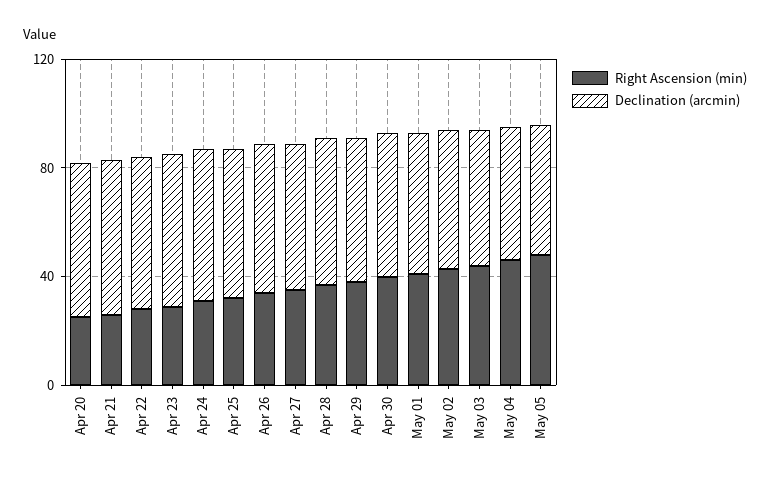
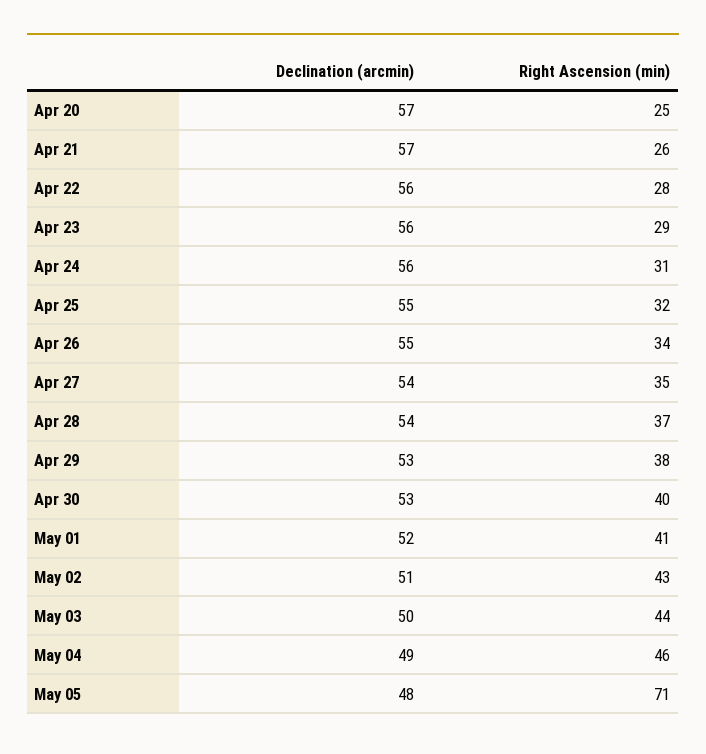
Right Ascension (min), May 05: 50 -> 71

